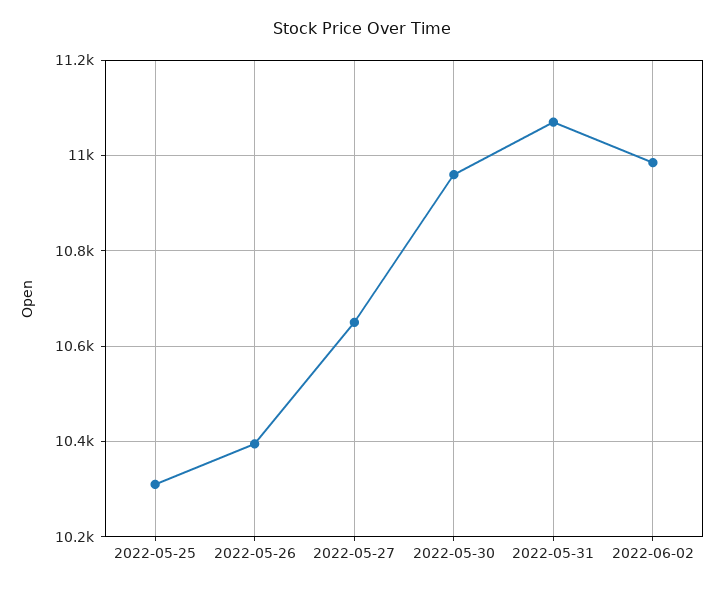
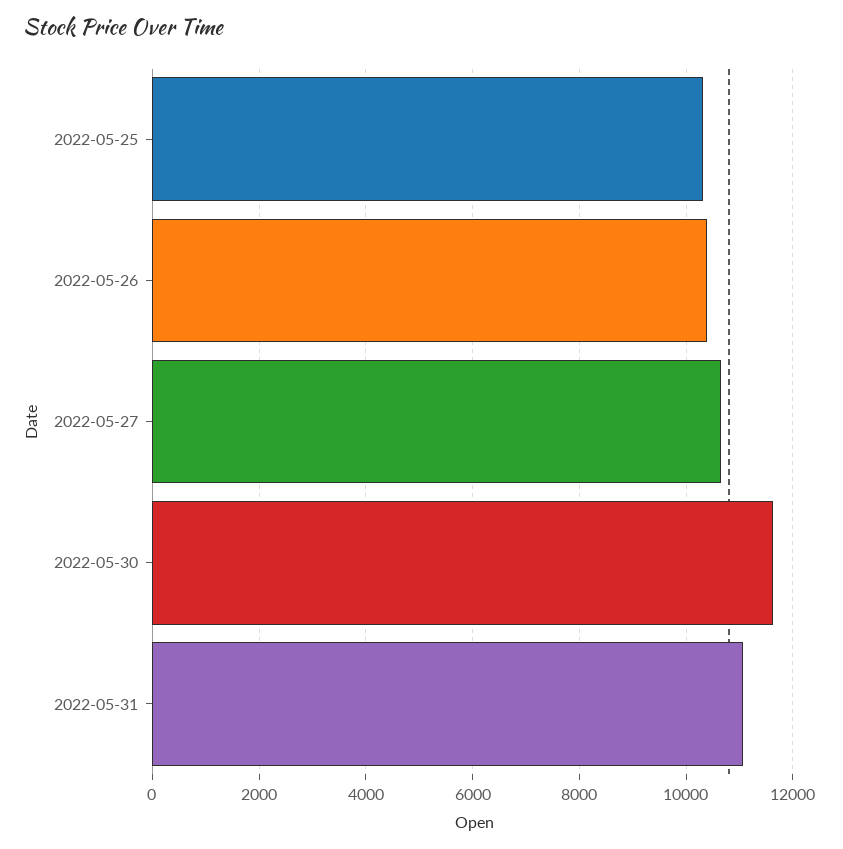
2022-05-30: 10960 -> 11600
2022-06-02: 10980 -> none

